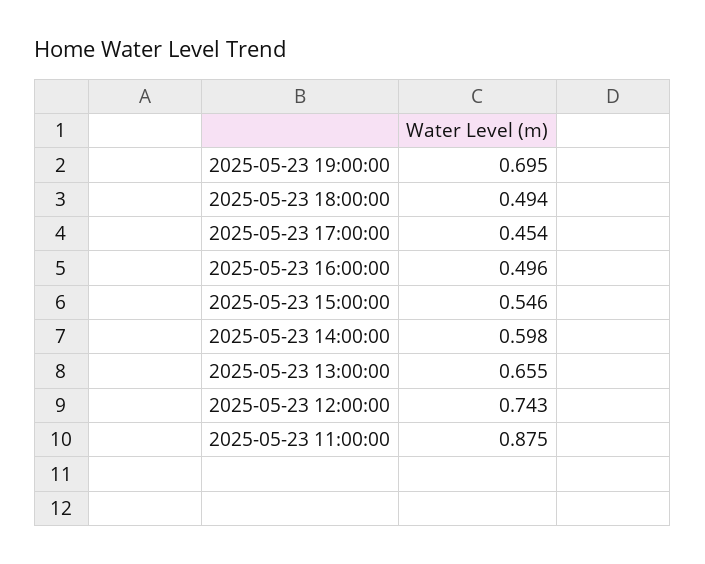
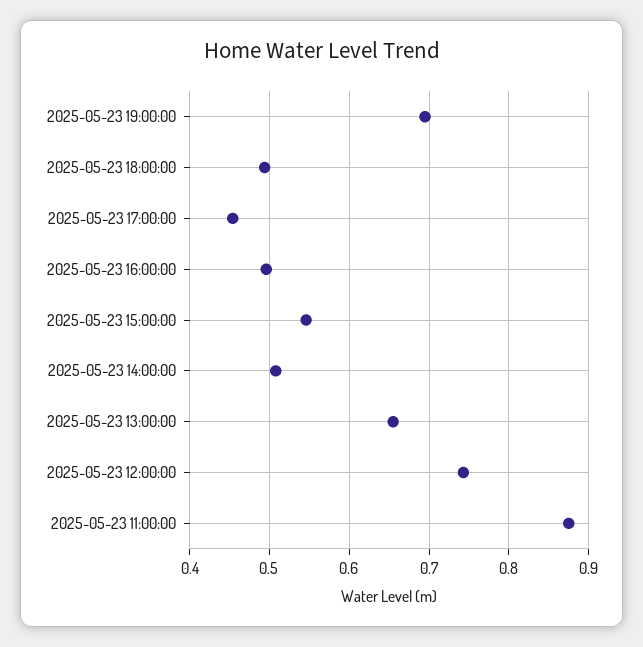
2025-05-23 14:00:00: 0.598 -> 0.51

